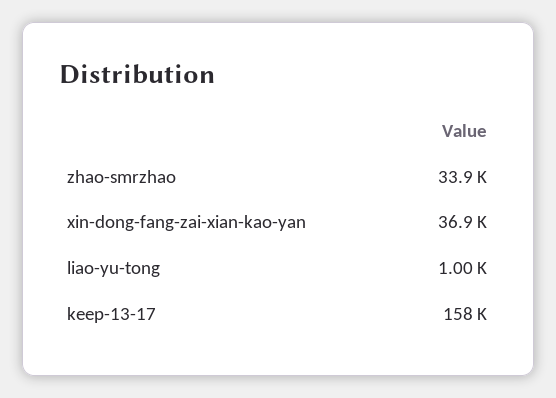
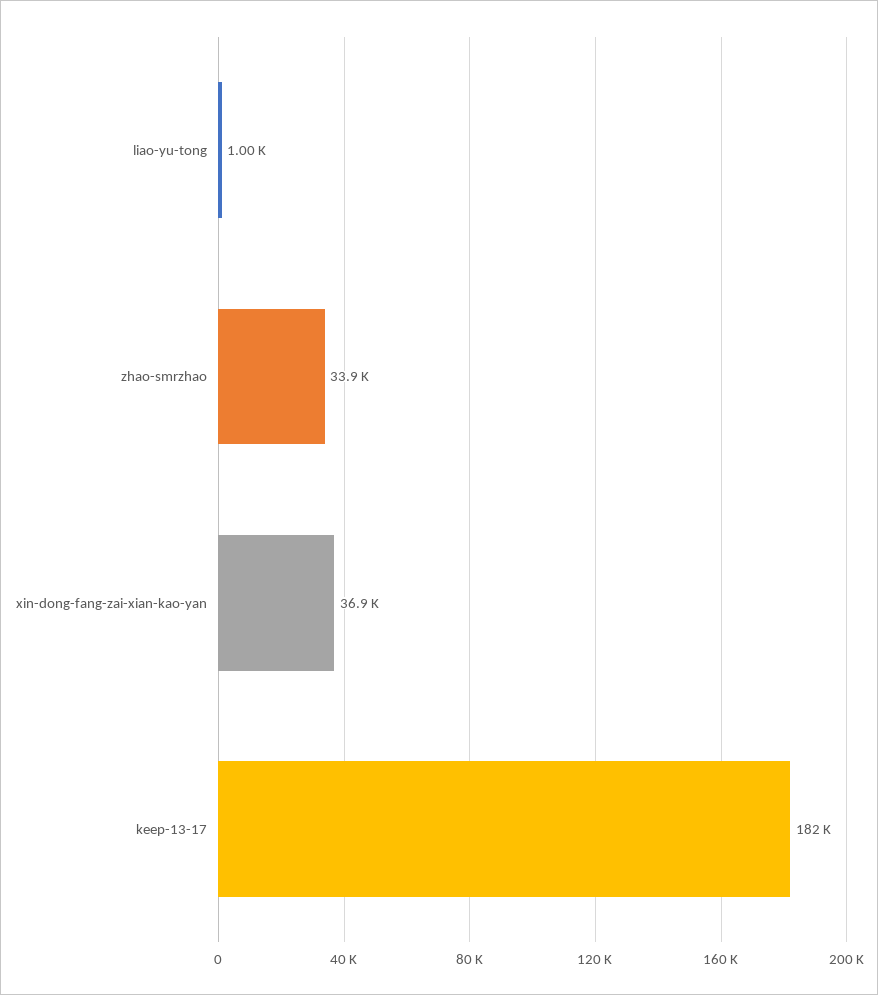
keep-13-17: 158000 -> 182000

